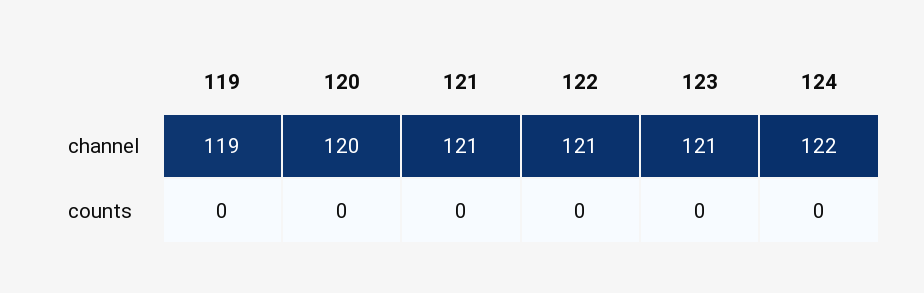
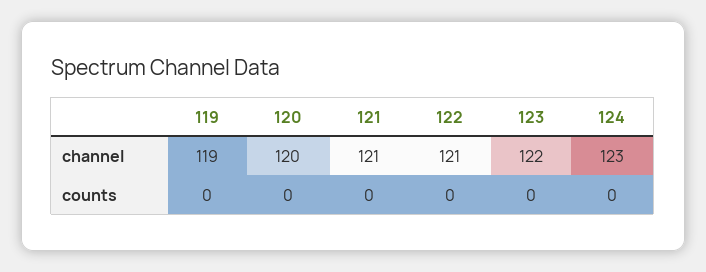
123, channel: 121 -> 122
124, channel: 122 -> 123

